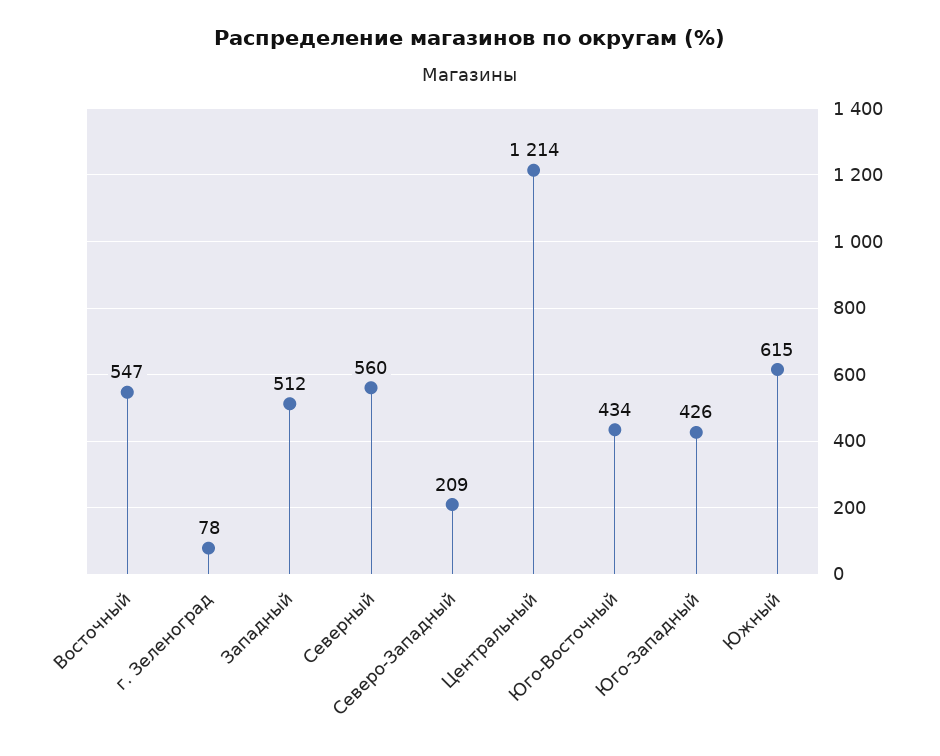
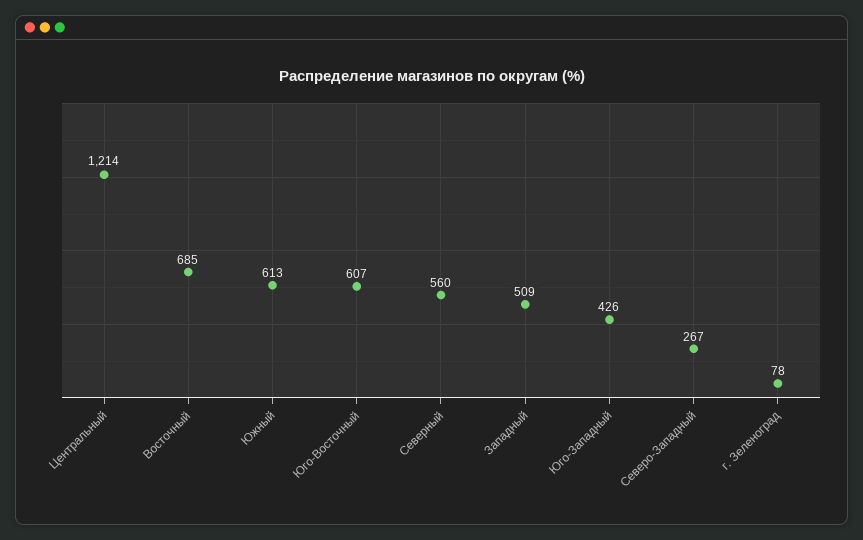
Восточный: 547 -> 685
Западный: 512 -> 509
Северо-Западный: 209 -> 267
Юго-Восточный: 434 -> 607
Южный: 615 -> 613

